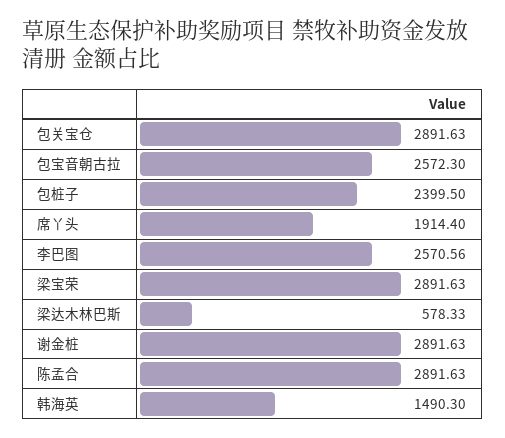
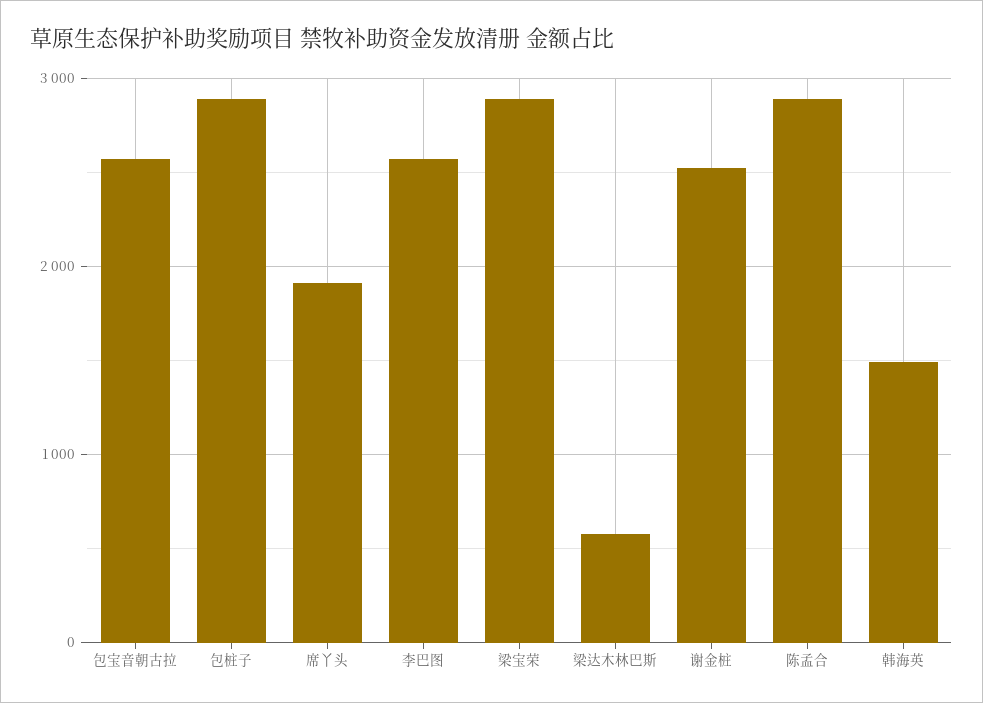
包关宝仓: 2891.63 -> none
包桩子: 2399.5 -> 2900
谢金桩: 2891.63 -> 2500

